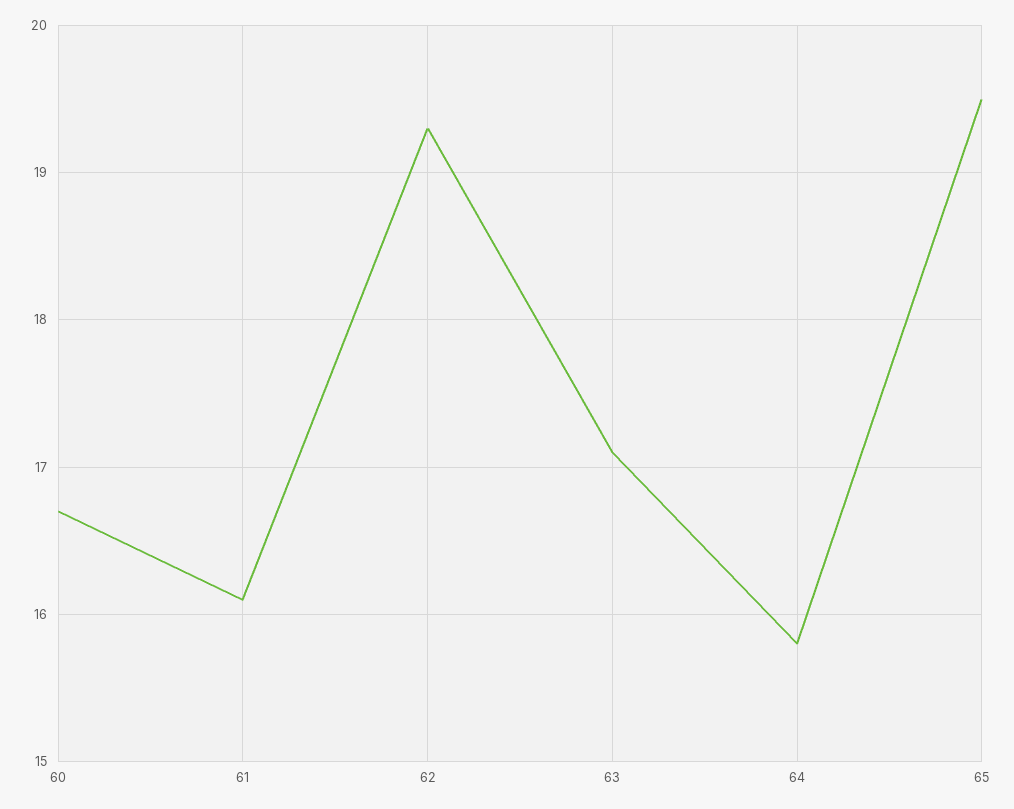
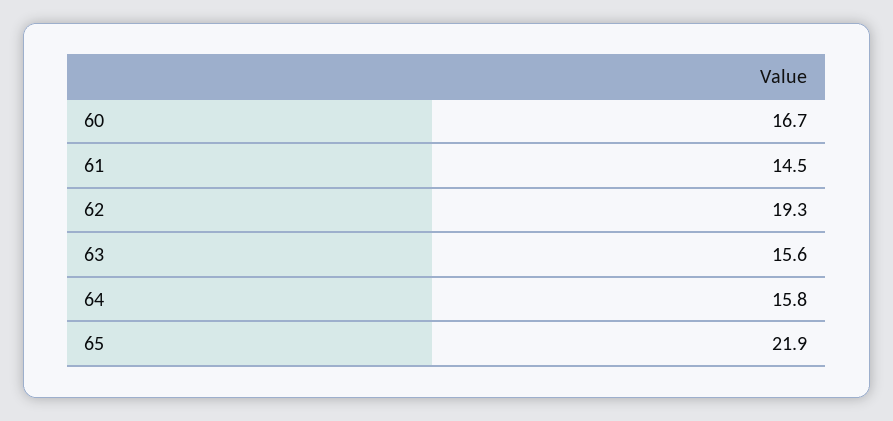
61: 16.1 -> 14.5
63: 17.1 -> 15.6
65: 19.5 -> 21.9

